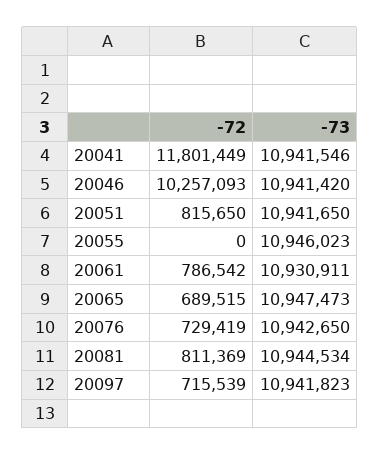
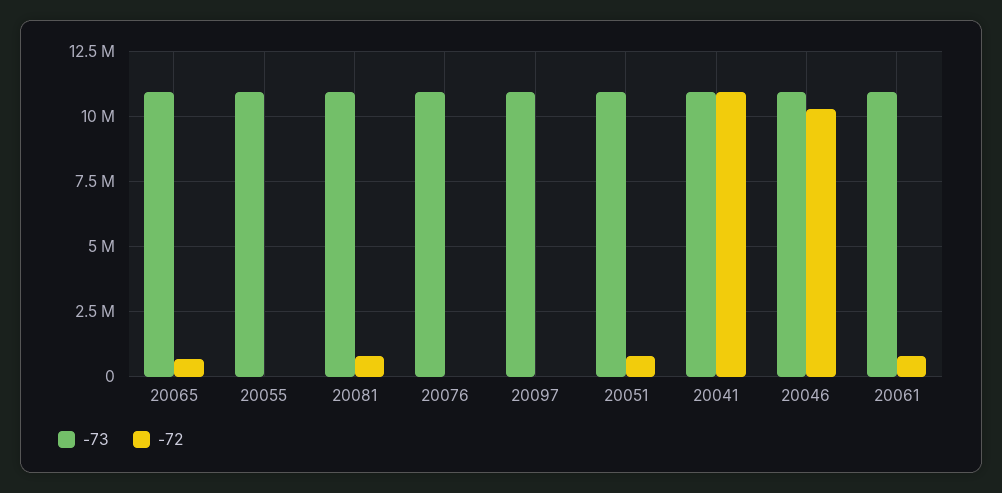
-72, 20041: 11801449 -> 11000000
-72, 20076: 729419 -> 0
-72, 20097: 715539 -> 0

